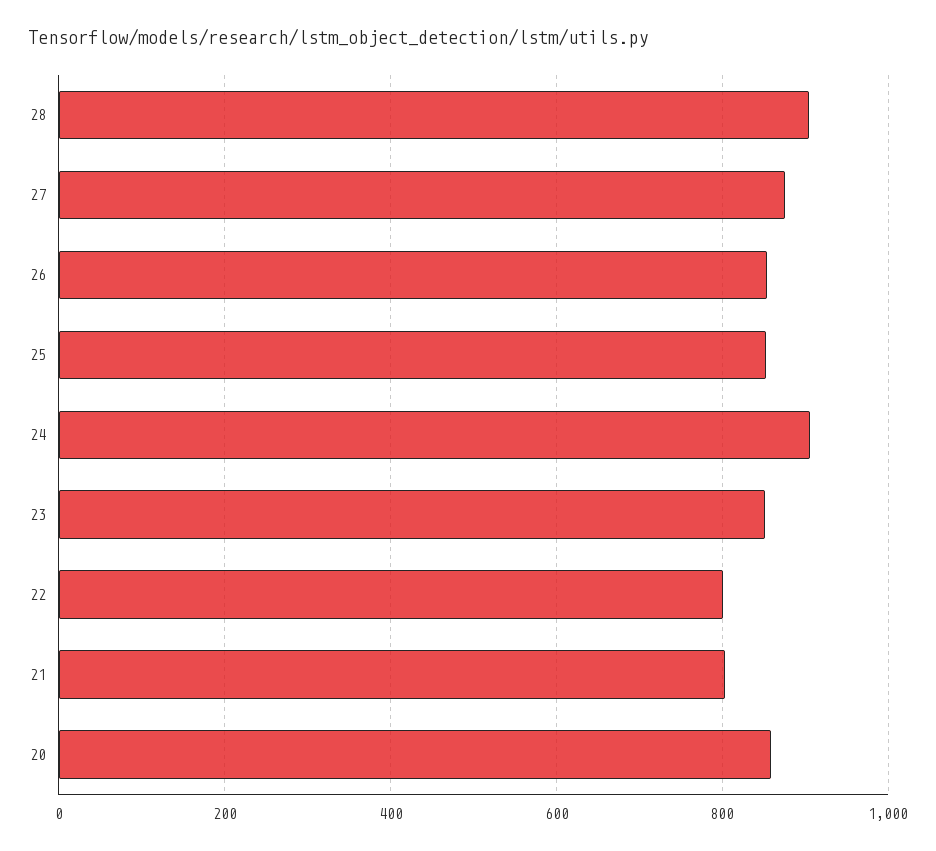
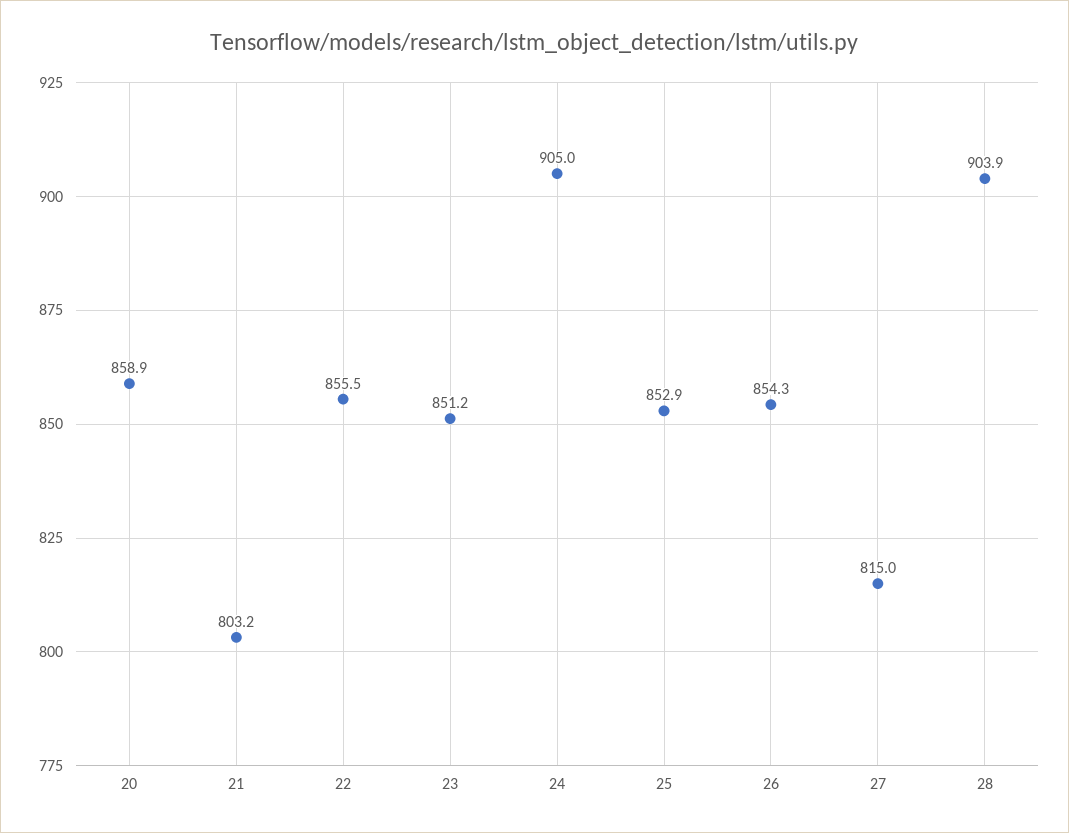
27: 880 -> 815
22: 800 -> 855.5

